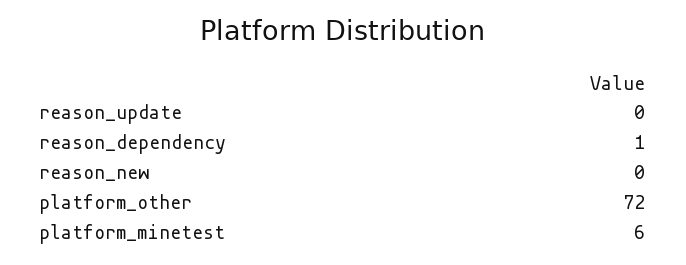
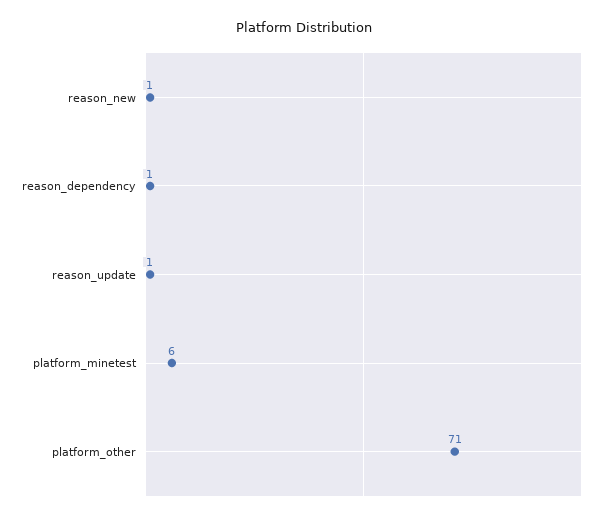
reason_update: 0 -> 1
reason_new: 0 -> 1
platform_other: 72 -> 71

